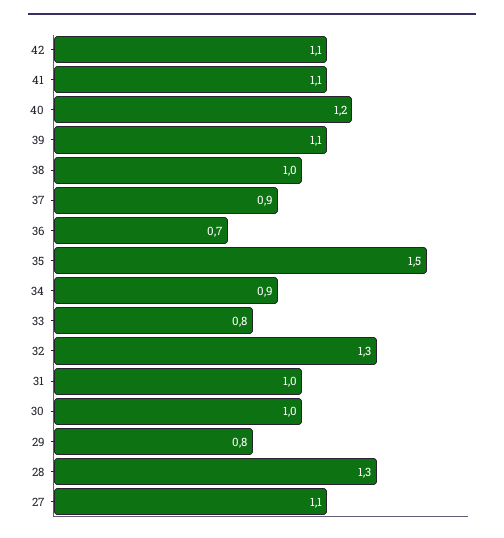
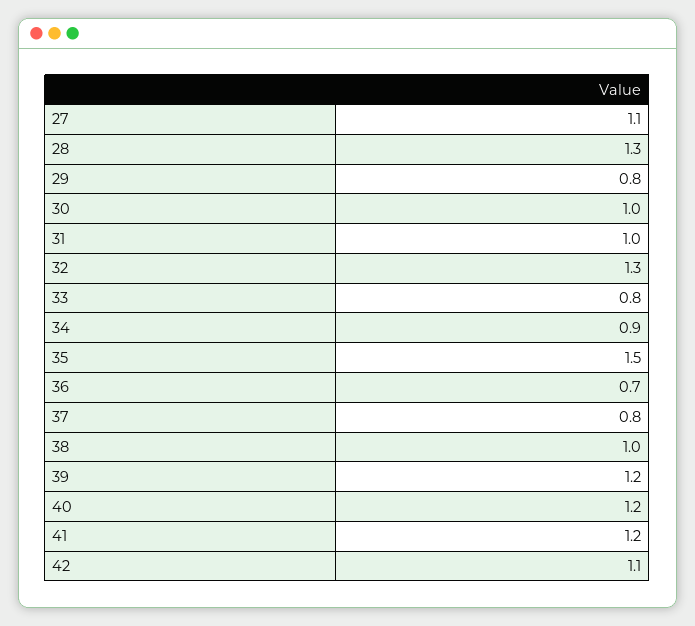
41: 1.1 -> 1.2
39: 1.1 -> 1.2
37: 0.9 -> 0.8

